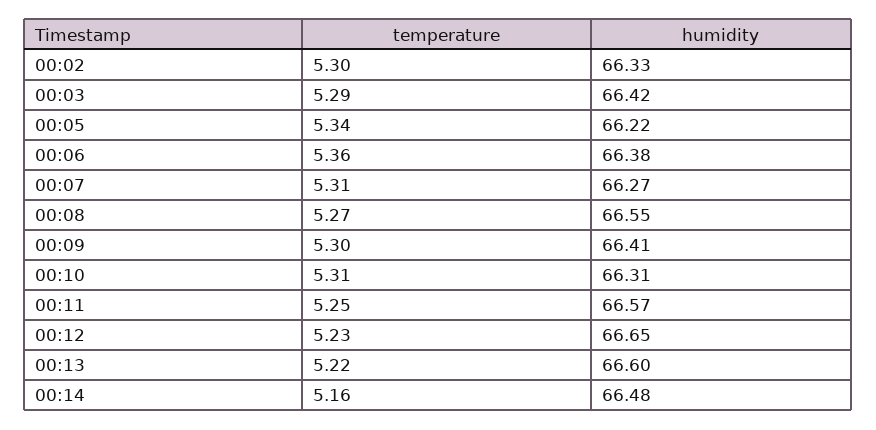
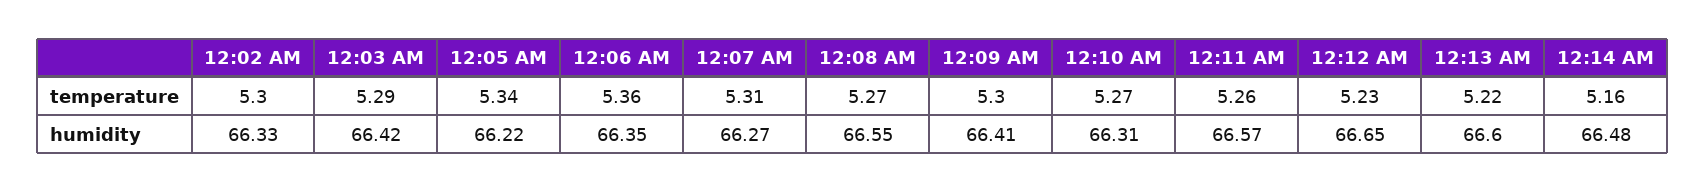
humidity, 00:06: 66.38 -> 66.35
temperature, 00:10: 5.31 -> 5.27
temperature, 00:11: 5.25 -> 5.26

